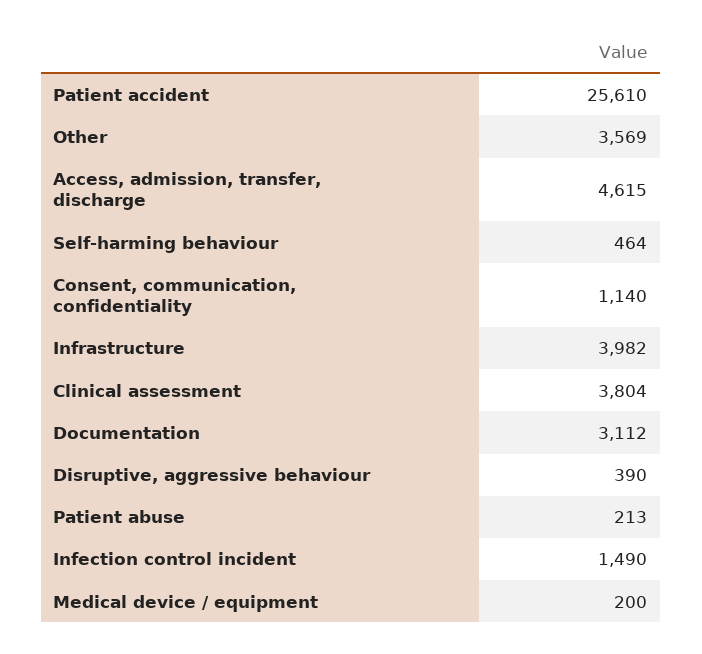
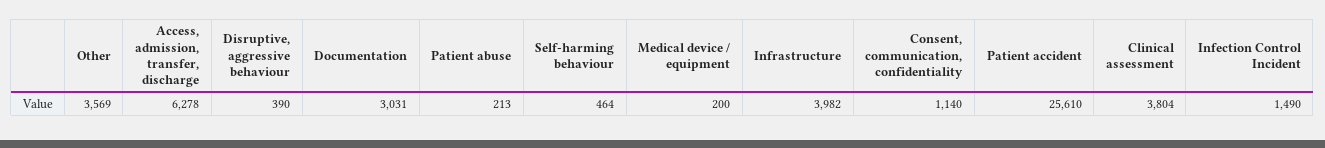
Access, admission, transfer, discharge: 4615 -> 6278
Documentation: 3112 -> 3031

